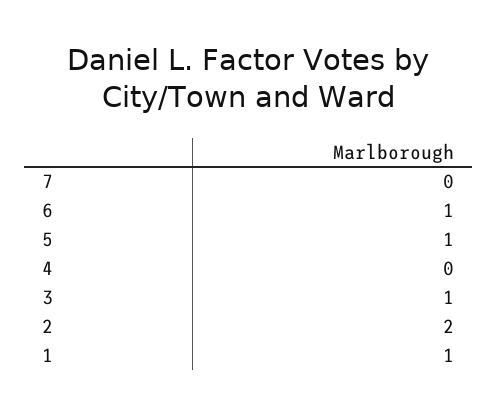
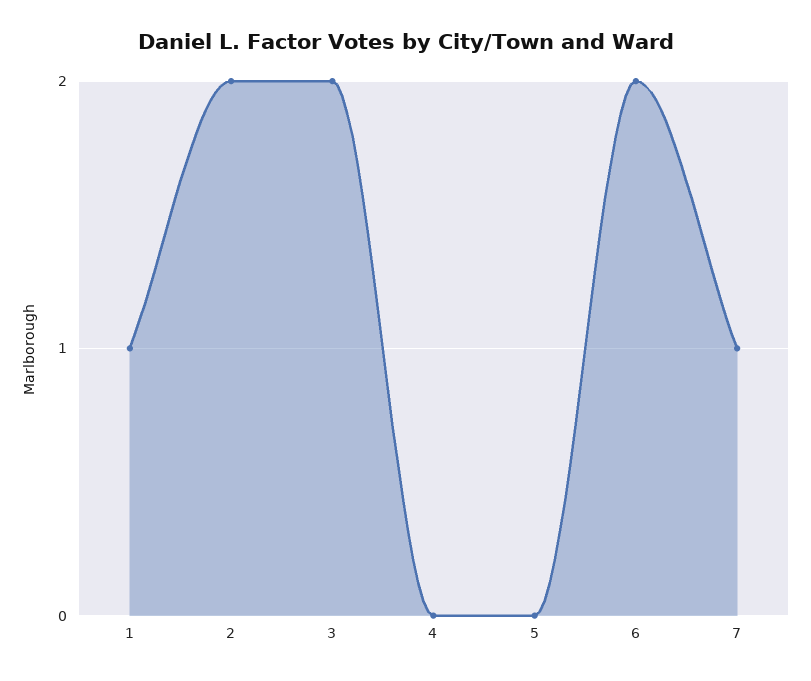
7: 0 -> 1
6: 1 -> 2
5: 1 -> 0
3: 1 -> 2

